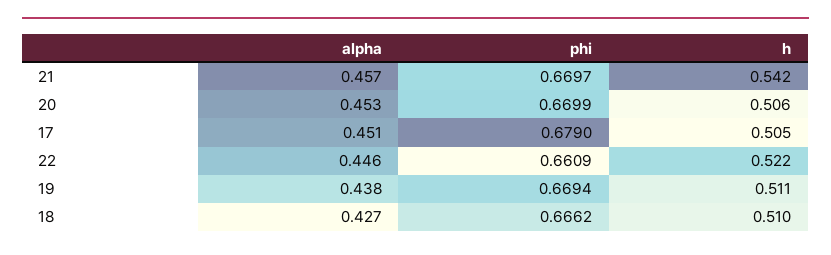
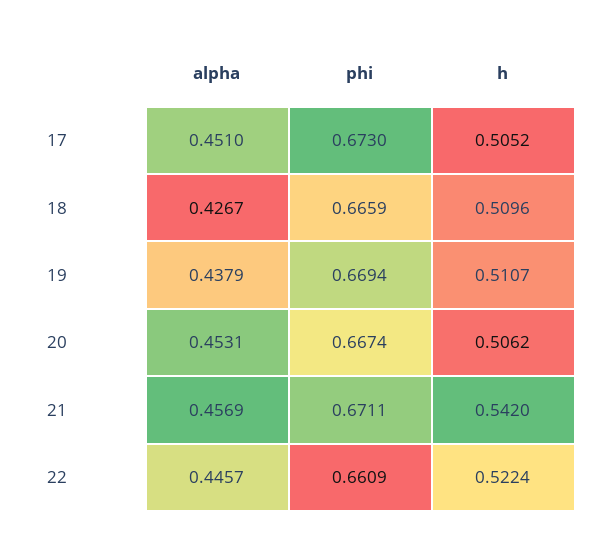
phi, 21: 0.6697 -> 0.6711
phi, 20: 0.6699 -> 0.6674
phi, 17: 0.679 -> 0.673
phi, 18: 0.6662 -> 0.6659

